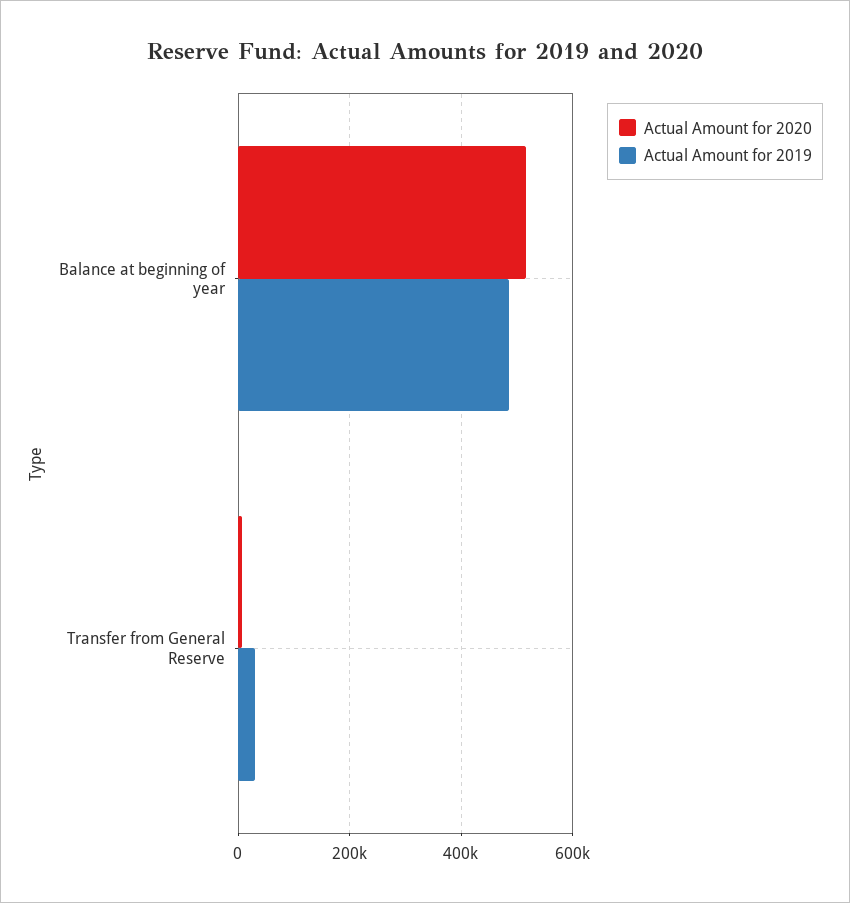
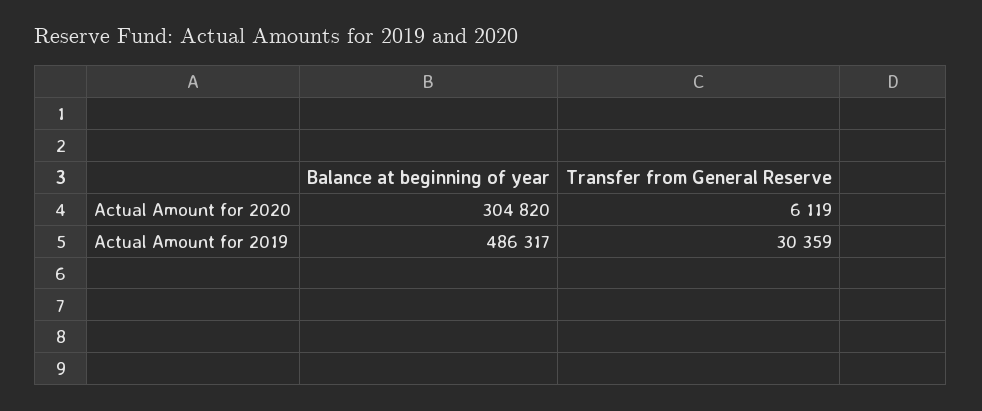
Actual Amount for 2020, Balance at beginning of year: 520000 -> 304820

